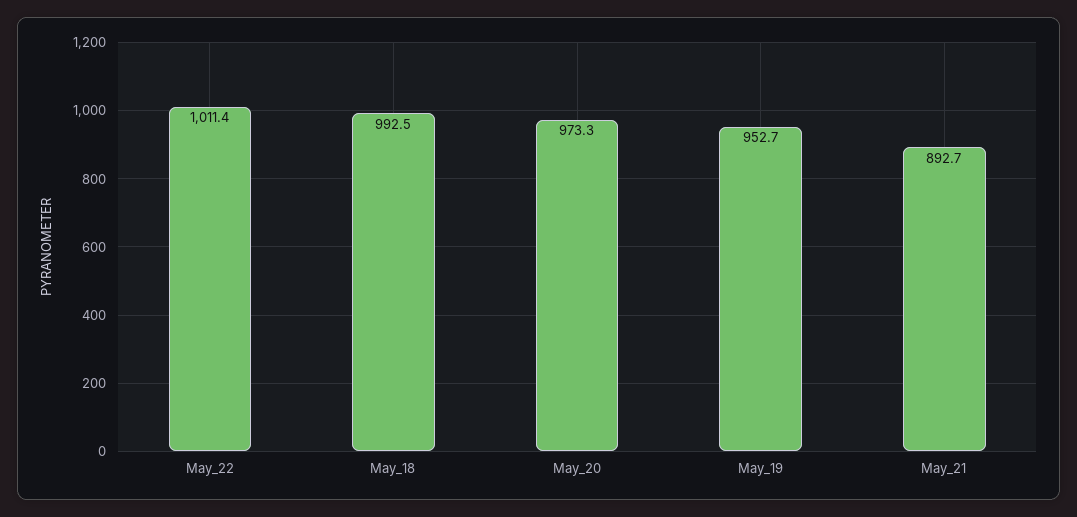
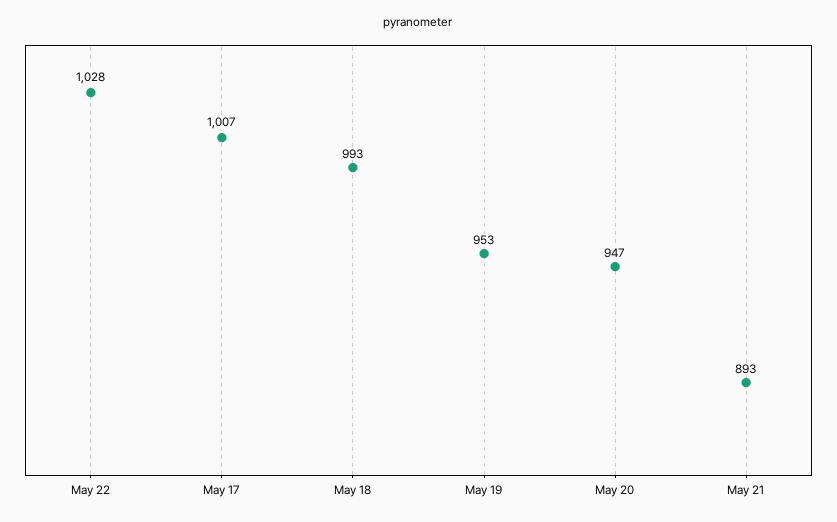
May_22: 1011.4 -> 1028
May_20: 973.3 -> 947
May 17: none -> 1007

